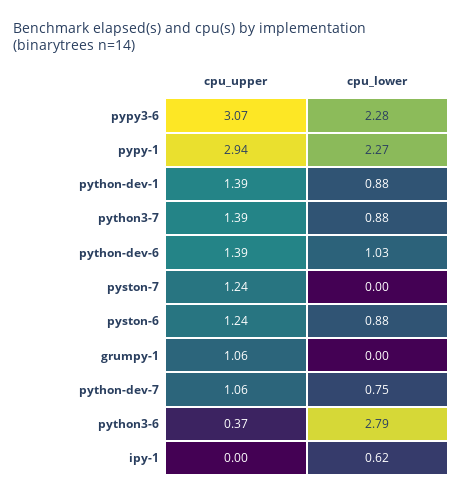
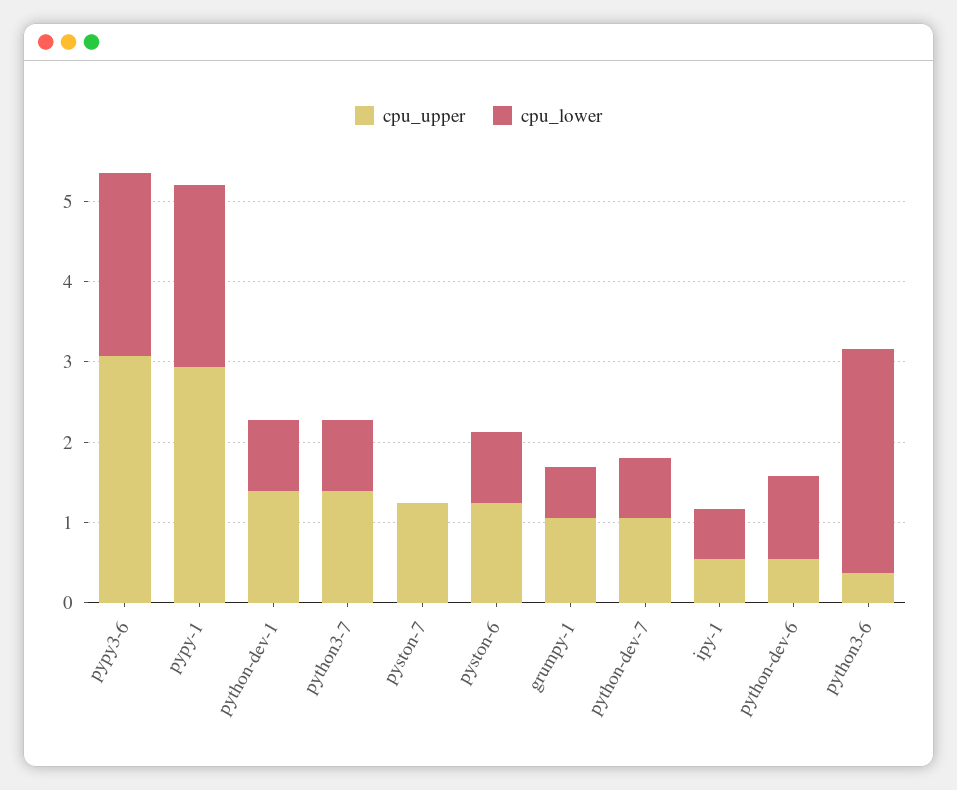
cpu_upper, python-dev-6: 1.39 -> 0.6
cpu_lower, grumpy-1: 0 -> 0.6
cpu_upper, ipy-1: 0 -> 0.6

